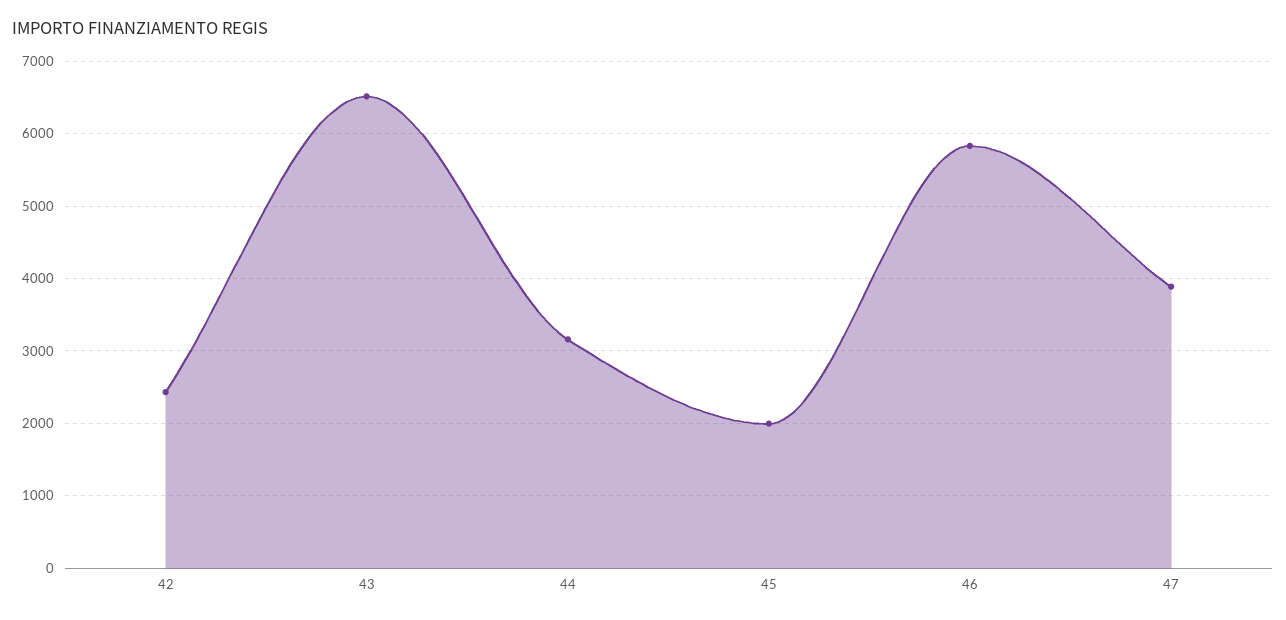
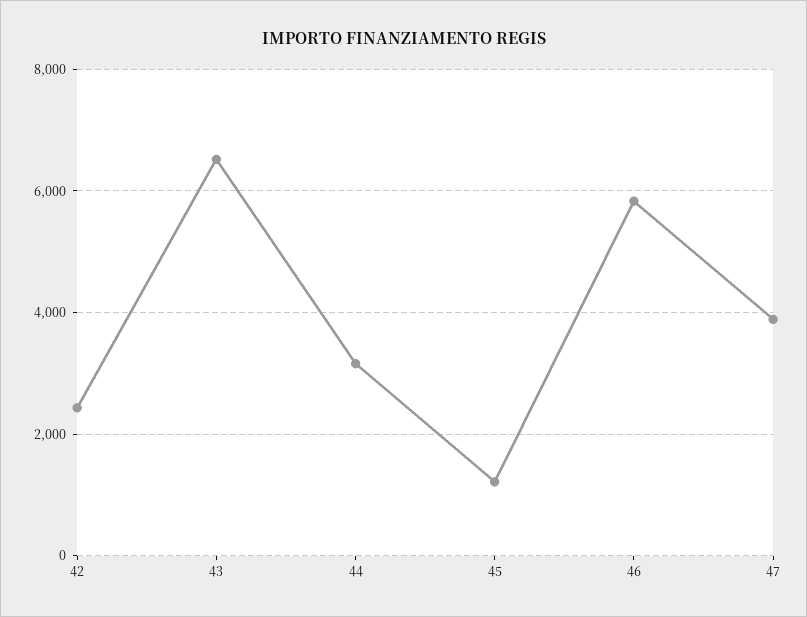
45: 2000 -> 1200

